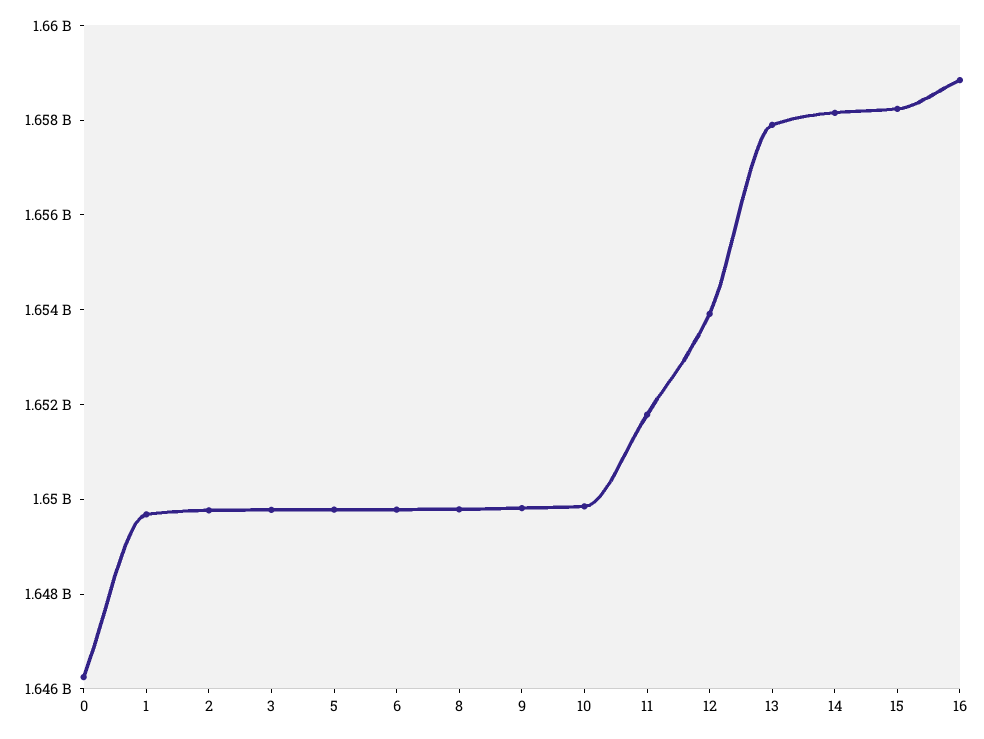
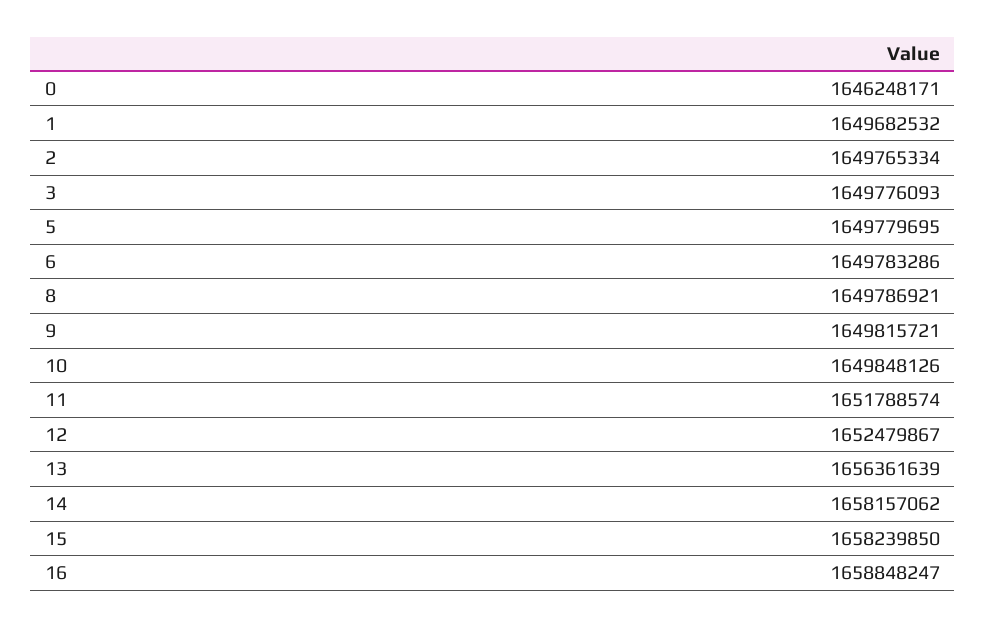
12: 1654000000 -> 1652479867
13: 1658000000 -> 1656361639

